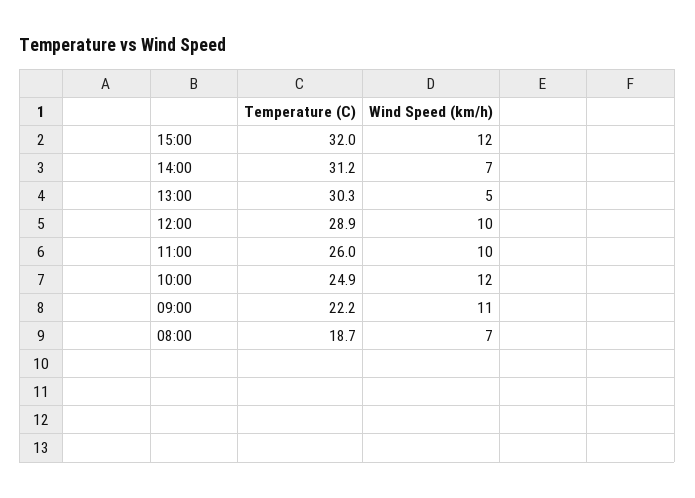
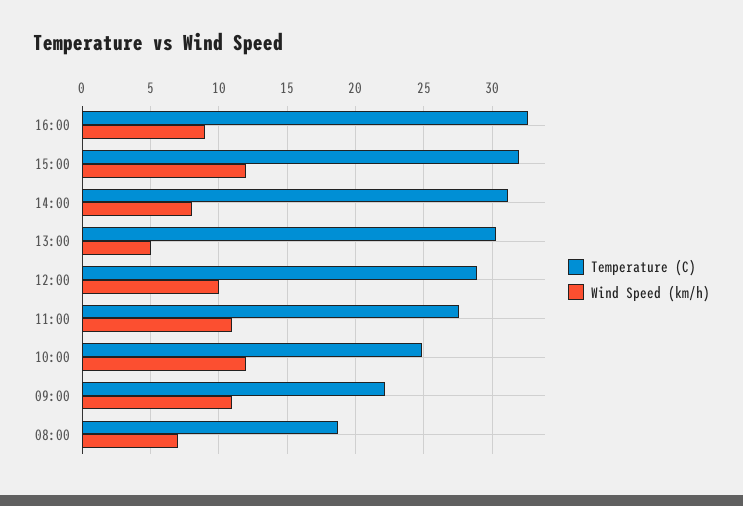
Wind Speed (km/h), 14:00: 7 -> 8
Temperature (C), 11:00: 26 -> 27.5
Wind Speed (km/h), 11:00: 10 -> 11
Temperature (C), 16:00: none -> 32.5
Wind Speed (km/h), 16:00: none -> 9

